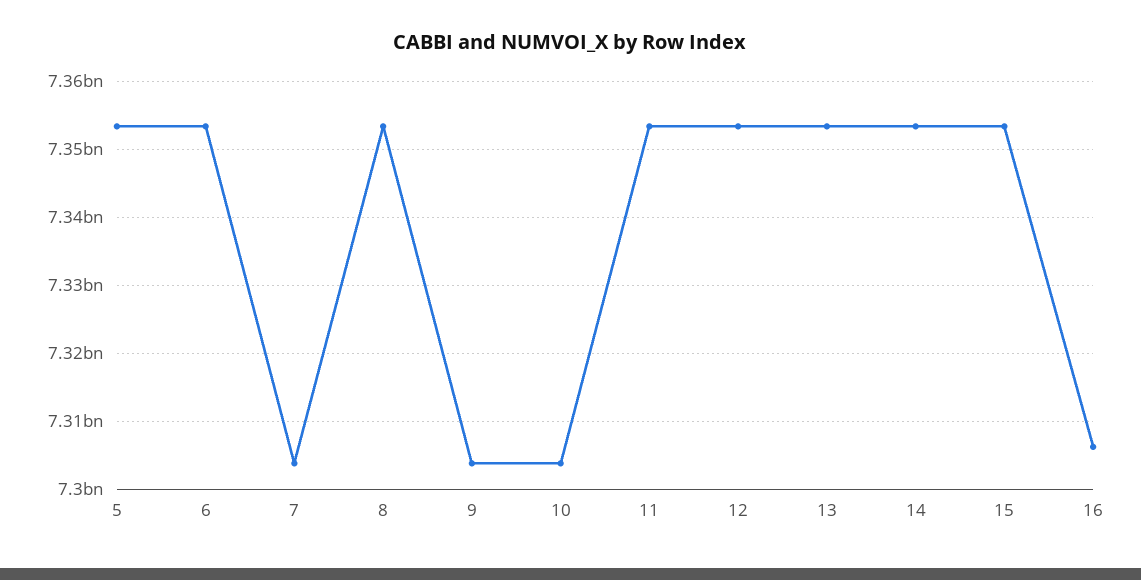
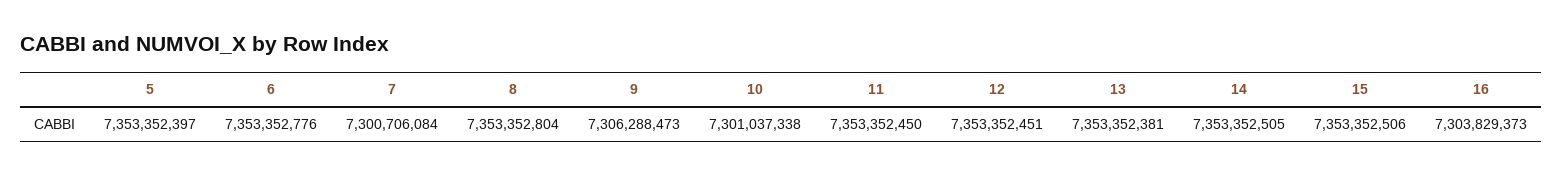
7: 7304000000 -> 7300706084
9: 7304000000 -> 7306288473
10: 7304000000 -> 7301037338
16: 7306000000 -> 7303829373

